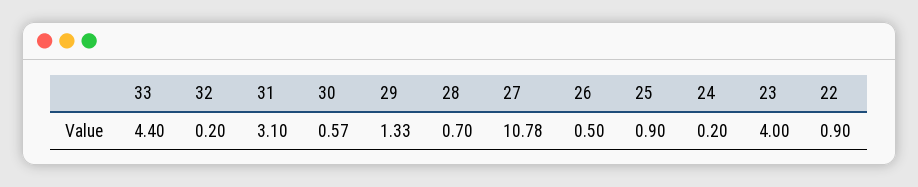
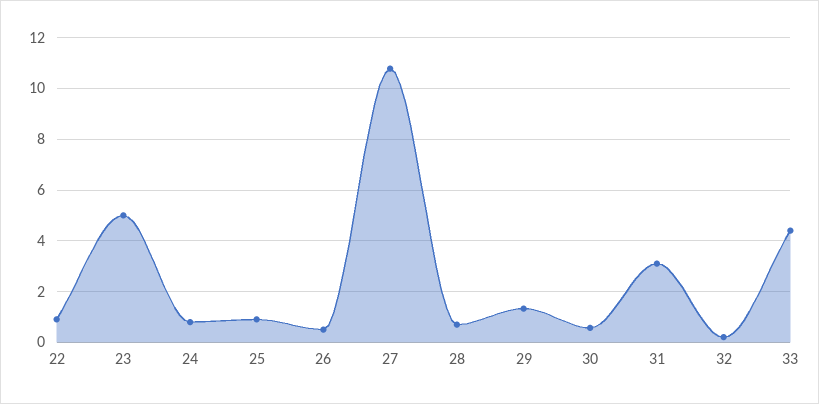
24: 0.2 -> 0.75
23: 4 -> 5

